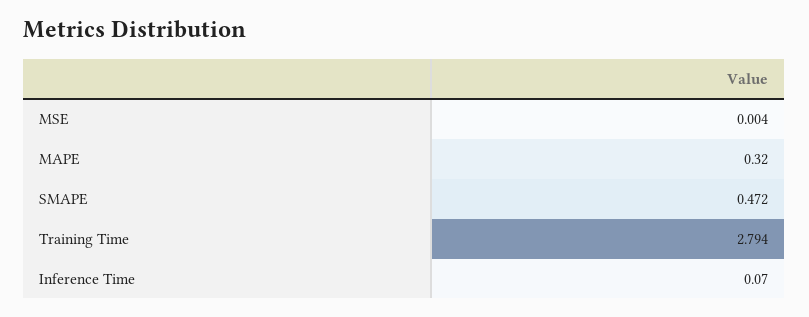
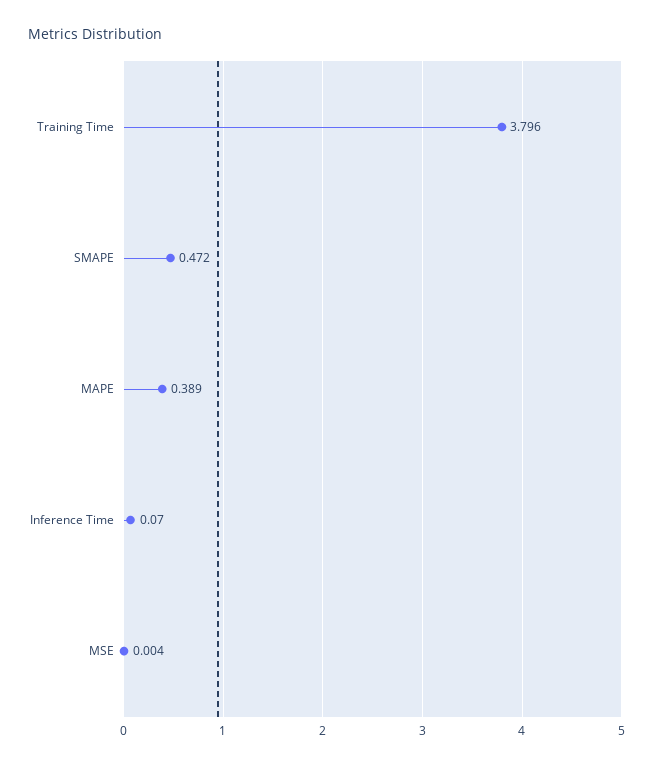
MAPE: 0.32 -> 0.389
Training Time: 2.794 -> 3.796

